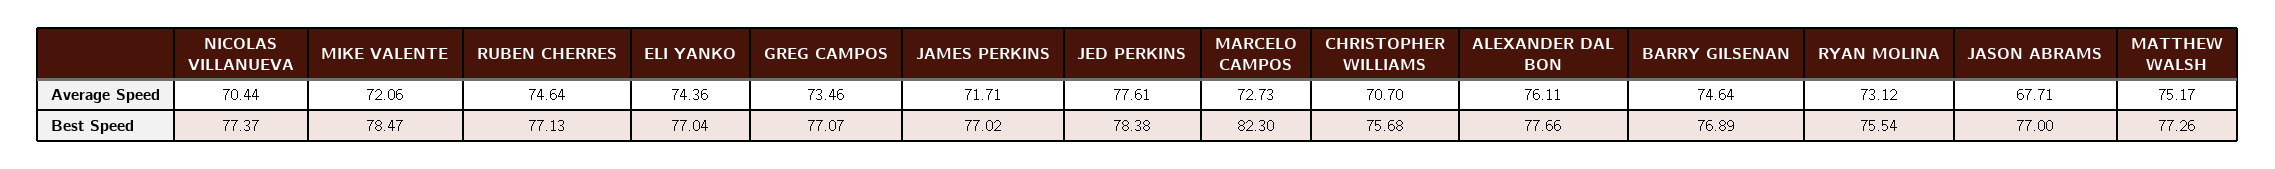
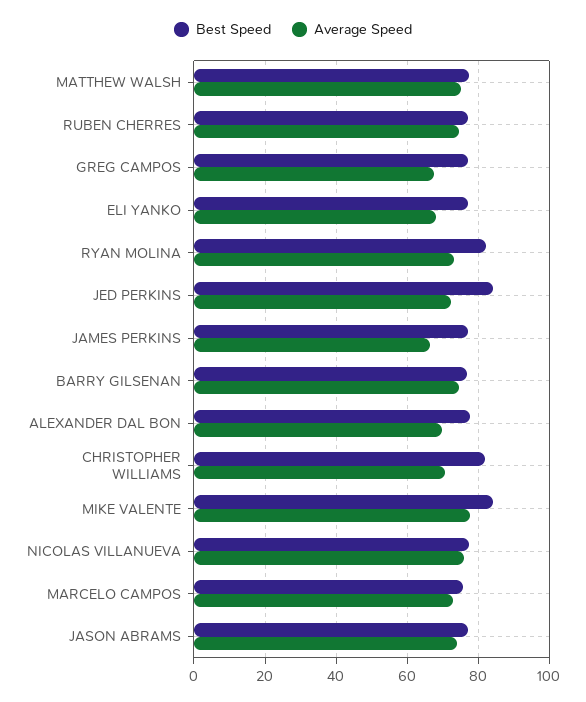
Average Speed, NICOLAS VILLANUEVA: 70.44 -> 76
Average Speed, MIKE VALENTE: 72.06 -> 78
Average Speed, ELI YANKO: 74.36 -> 68
Average Speed, GREG CAMPOS: 73.46 -> 68
Average Speed, JAMES PERKINS: 71.71 -> 66
Average Speed, JED PERKINS: 77.61 -> 72
Average Speed, ALEXANDER DAL BON: 76.11 -> 70
Average Speed, JASON ABRAMS: 67.71 -> 74
Best Speed, MIKE VALENTE: 78.47 -> 84
Best Speed, JED PERKINS: 78.38 -> 84
Best Speed, MARCELO CAMPOS: 82.3 -> 76
Best Speed, CHRISTOPHER WILLIAMS: 75.68 -> 82
Best Speed, RYAN MOLINA: 75.54 -> 82

